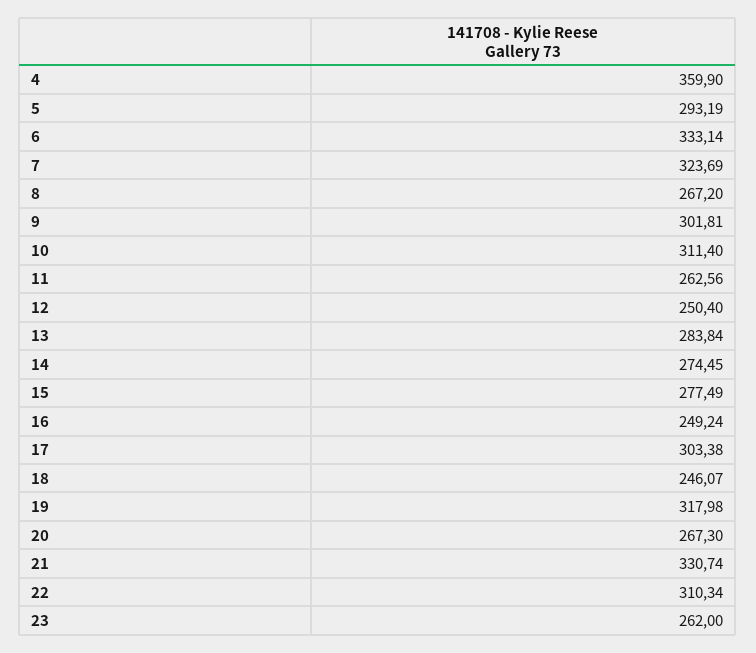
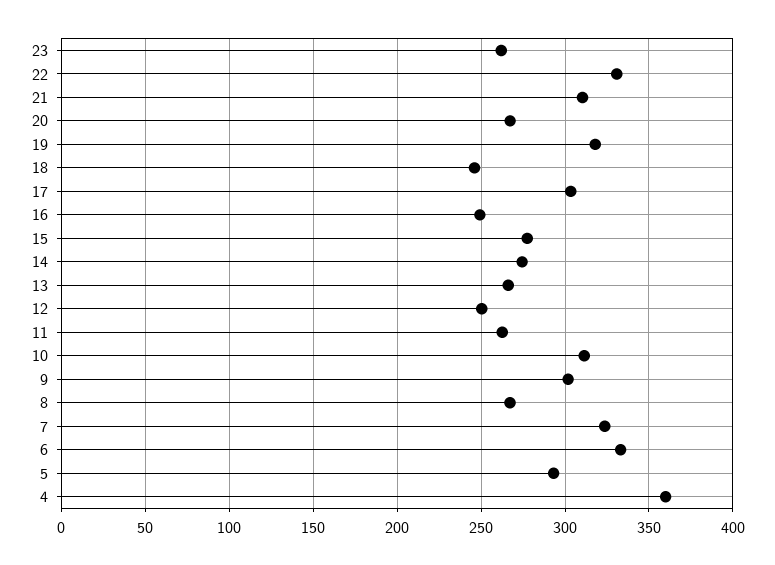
13: 283.84 -> 265
21: 330.74 -> 310
22: 310.34 -> 330

